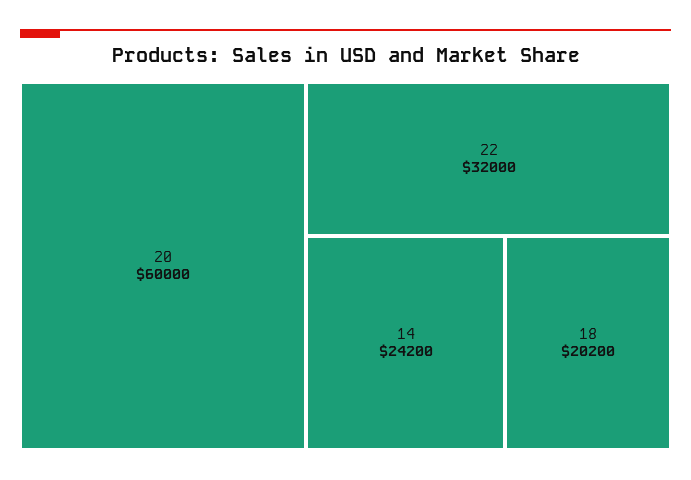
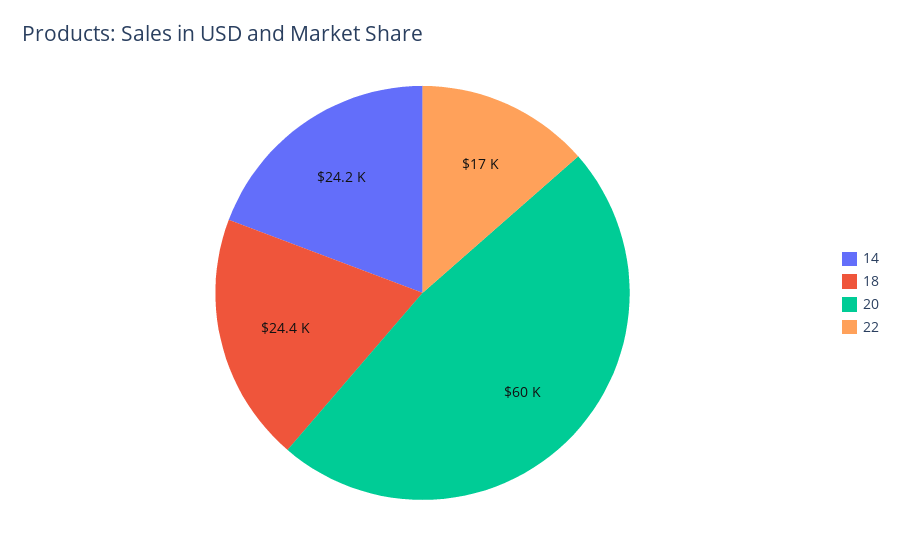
22: 32000 -> 17000
18: 20200 -> 24400

